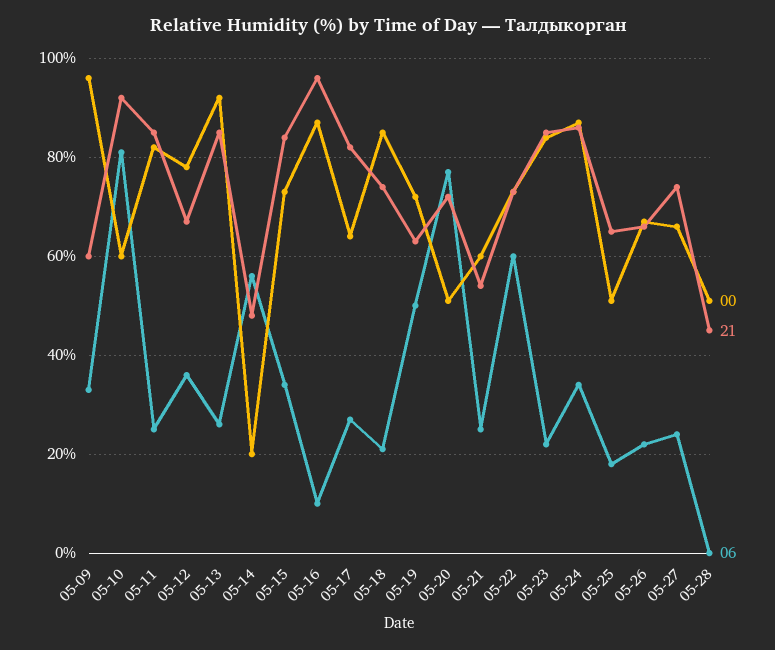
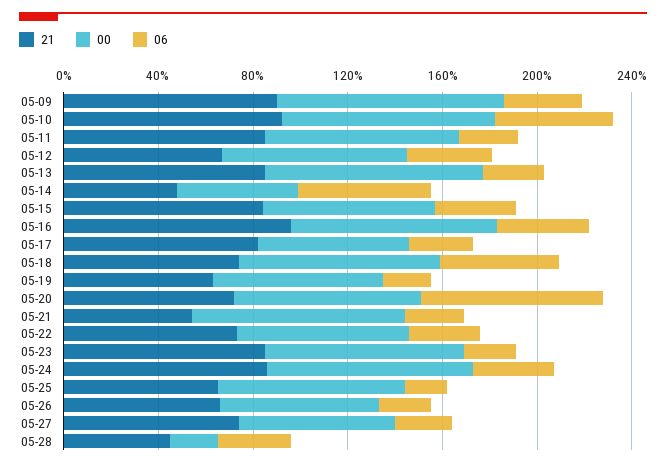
21, 05-09: 60 -> 90
00, 05-10: 60 -> 90
06, 05-10: 80 -> 50
00, 05-14: 20 -> 50
06, 05-16: 10 -> 40
06, 05-18: 20 -> 50
06, 05-19: 50 -> 20
00, 05-20: 50 -> 80
00, 05-21: 60 -> 90
06, 05-22: 60 -> 30
00, 05-25: 50 -> 80
00, 05-28: 50 -> 20
06, 05-28: 0 -> 30

